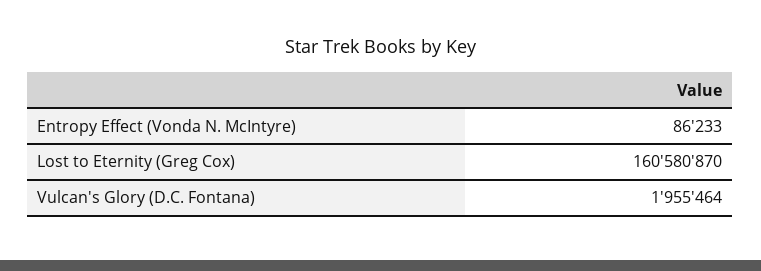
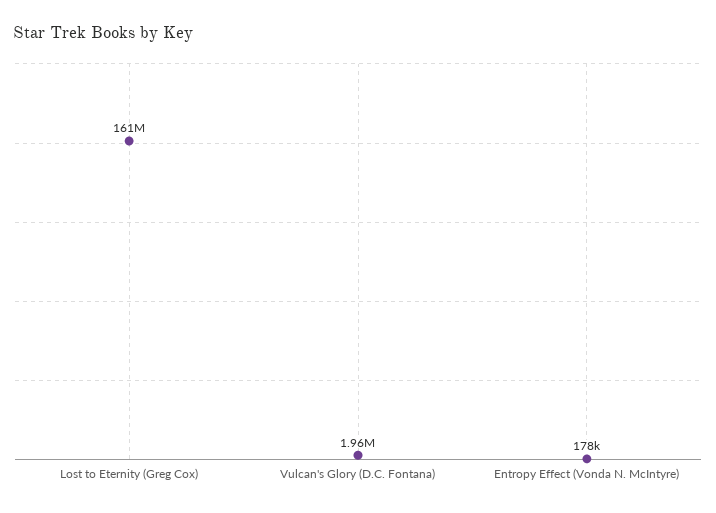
Entropy Effect (Vonda N. McIntyre): 86233 -> 178000

